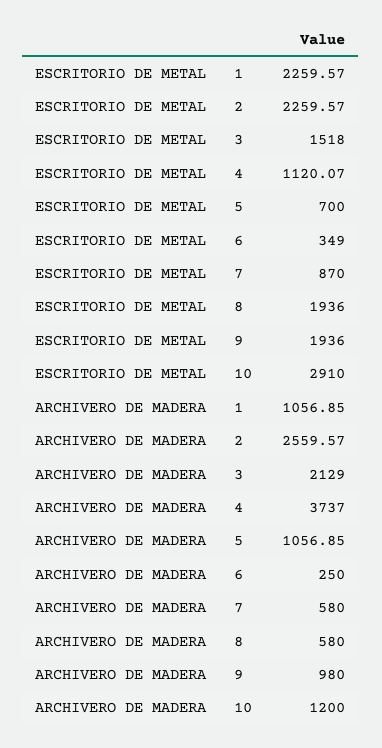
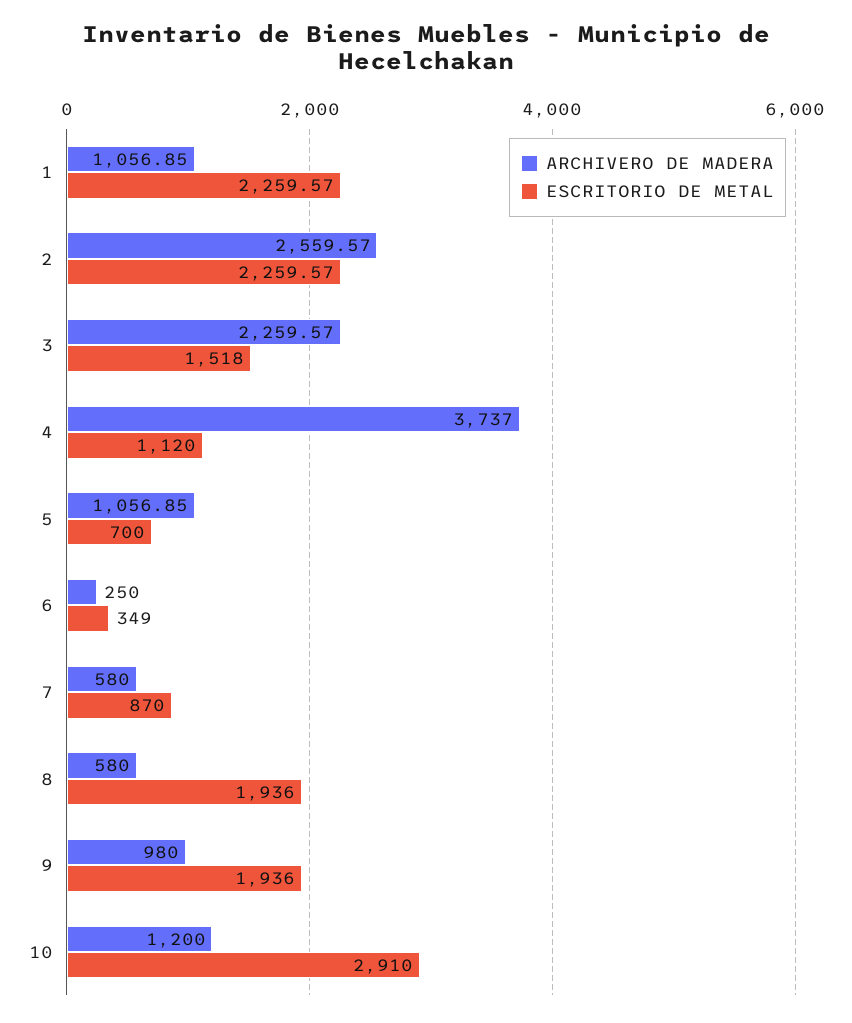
ESCRITORIO DE METAL, 4: 1120.07 -> 1120
ARCHIVERO DE MADERA, 3: 2129 -> 2259.57

